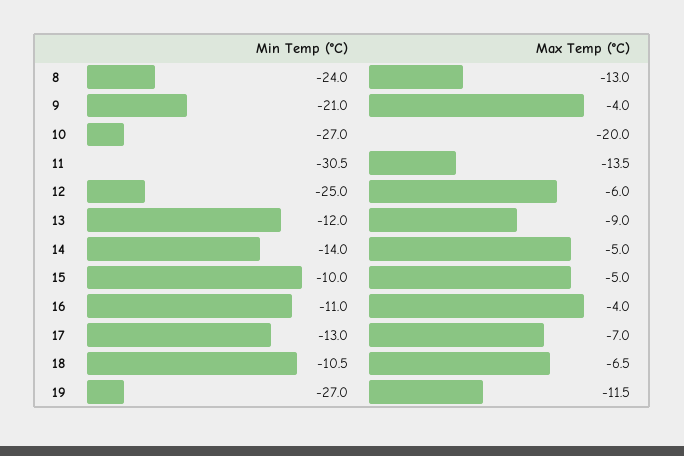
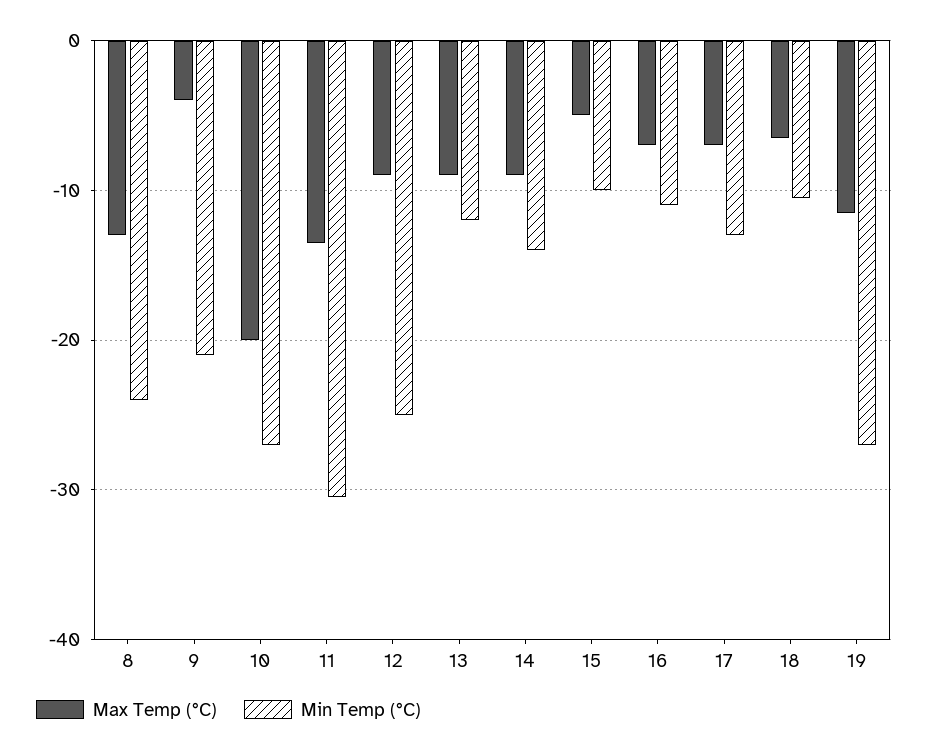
Max Temp (°C), 12: -6 -> -9
Max Temp (°C), 14: -5 -> -9
Max Temp (°C), 16: -4 -> -7

